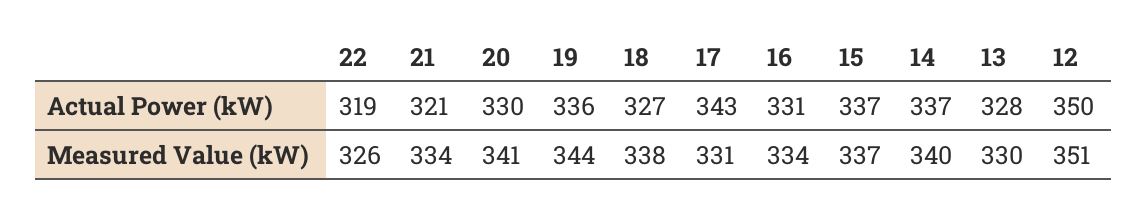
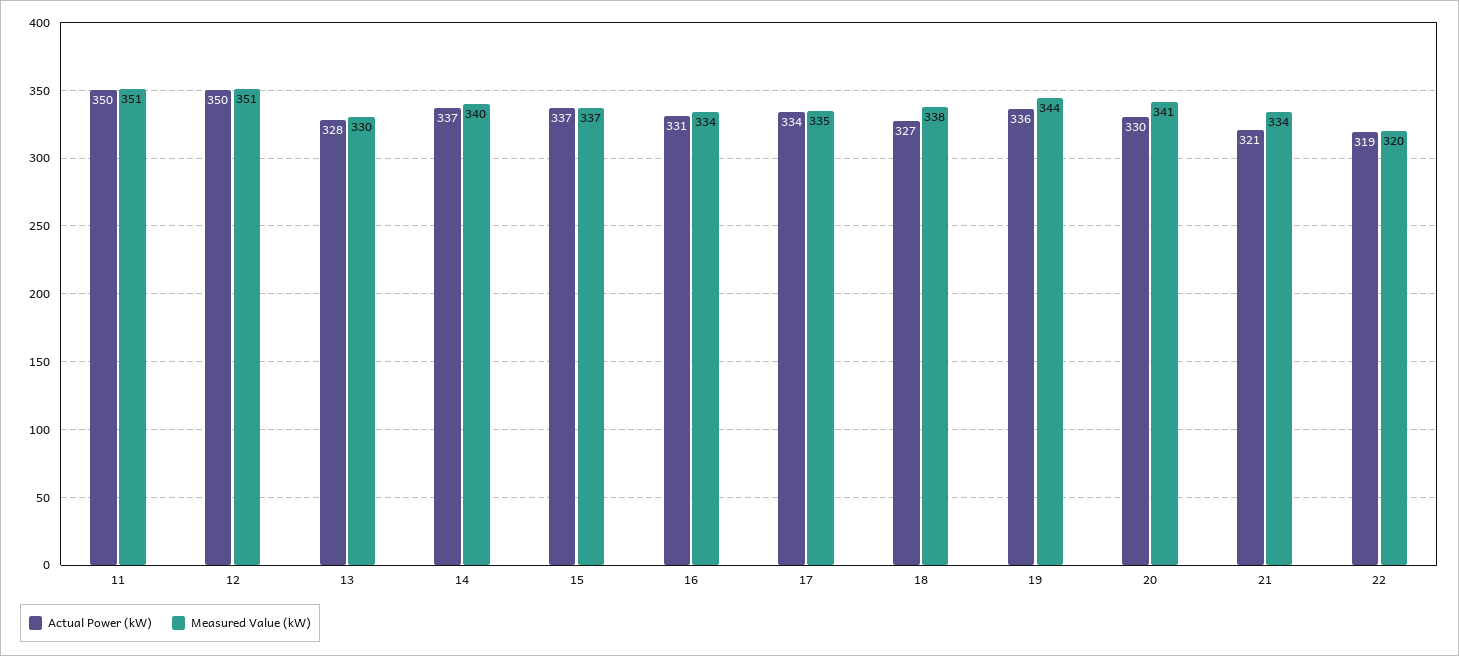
Actual Power (kW), 17: 343 -> 334
Measured Value (kW), 22: 326 -> 320
Measured Value (kW), 17: 331 -> 335
Actual Power (kW), 11: none -> 350
Measured Value (kW), 11: none -> 351

